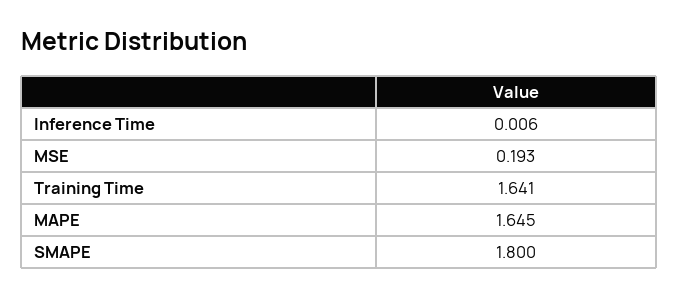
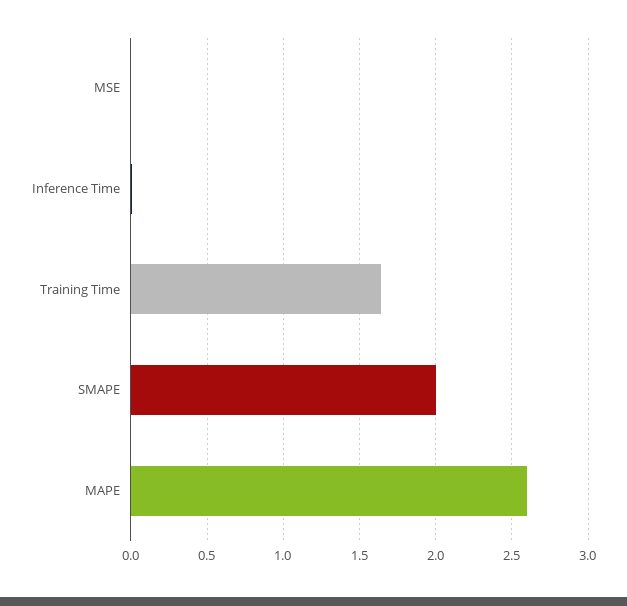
MSE: 0.193 -> 0
MAPE: 1.645 -> 2.6
SMAPE: 1.8 -> 2

